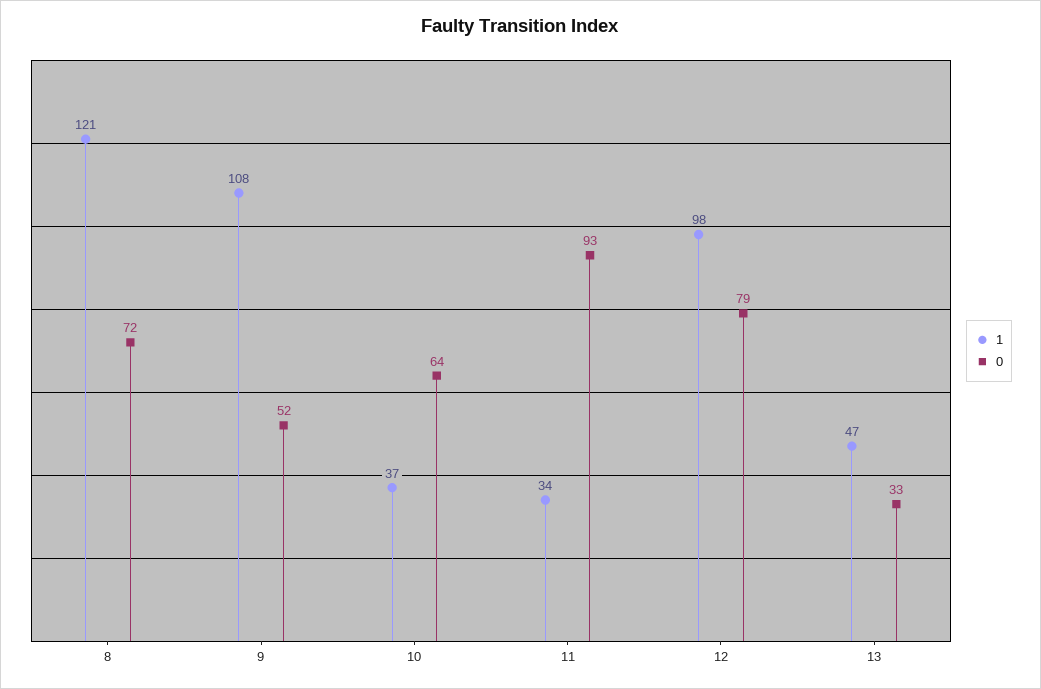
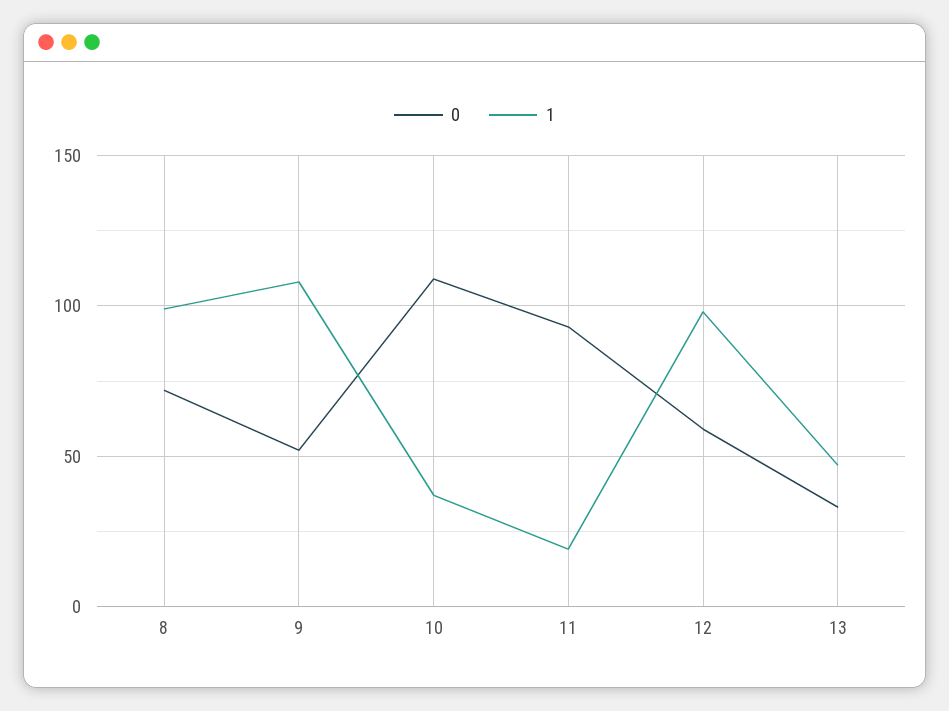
1, 8: 121 -> 100
0, 10: 64 -> 110
1, 11: 34 -> 20
0, 12: 79 -> 60

